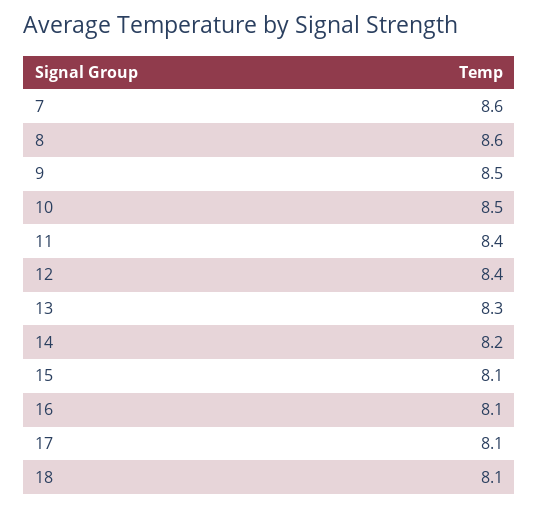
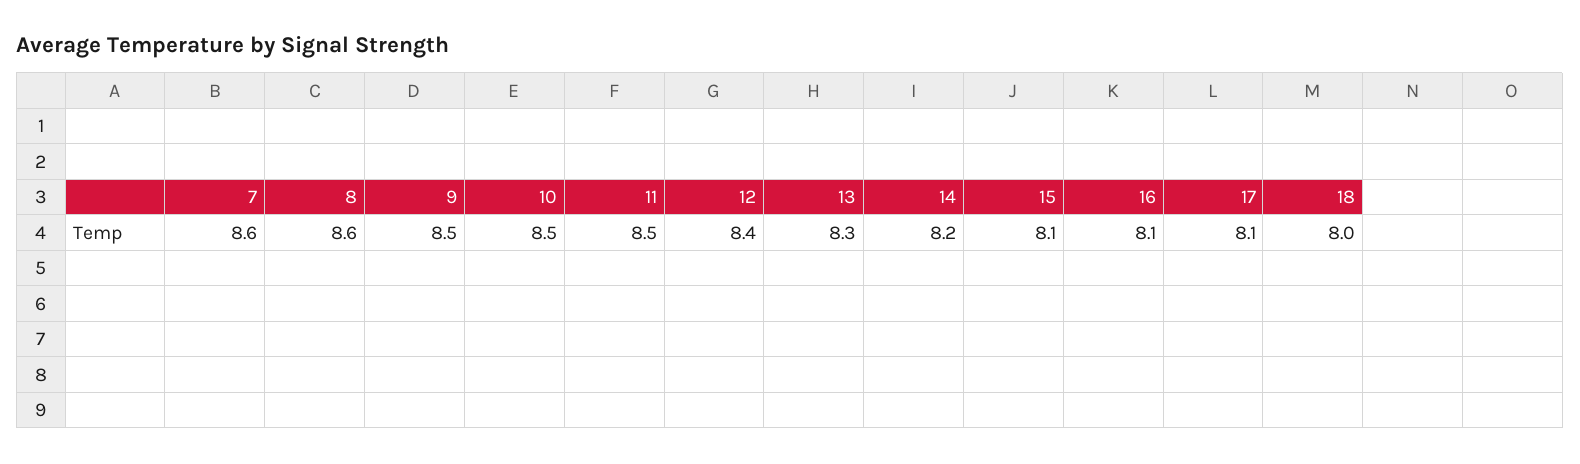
11: 8.4 -> 8.5
18: 8.1 -> 8

